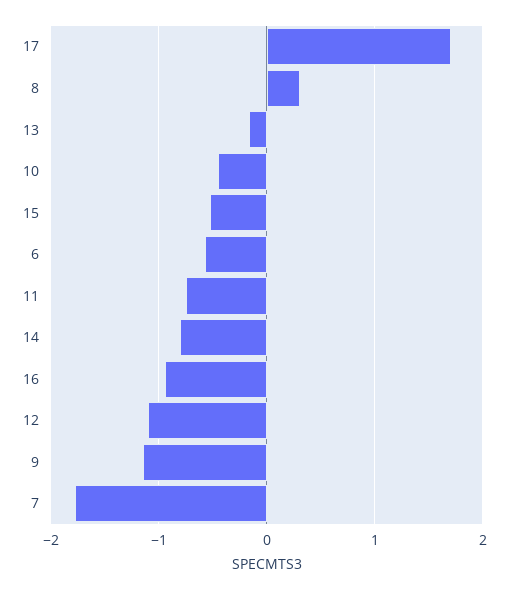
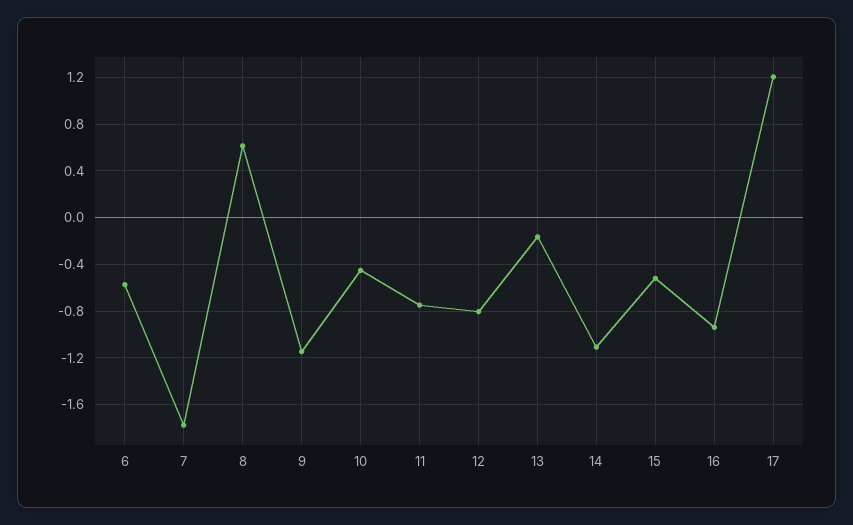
17: 1.7 -> 1.2
8: 0.3 -> 0.6
14: -0.8 -> -1.1
12: -1.1 -> -0.8

